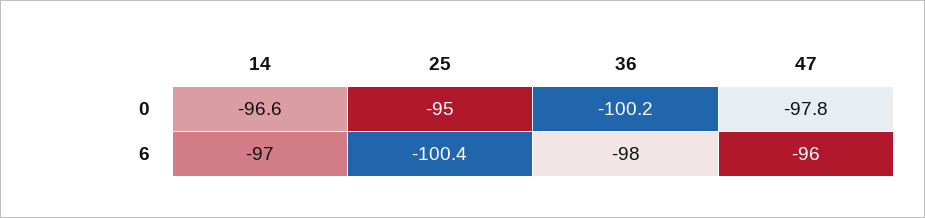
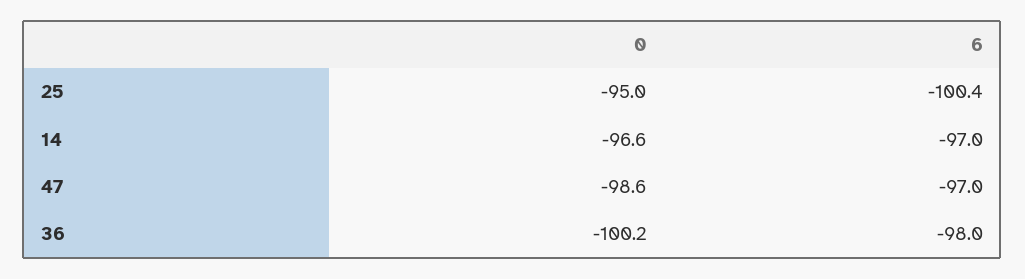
47, 0: -97.8 -> -98.6
47, 6: -96 -> -97

